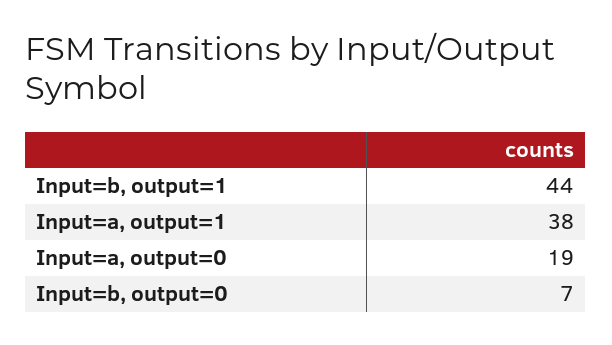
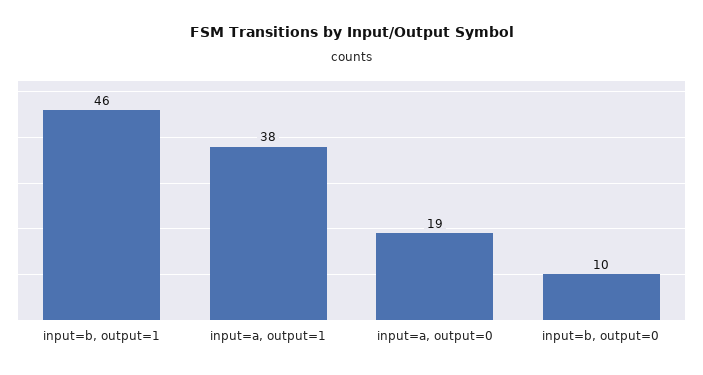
Input=b, output=1: 44 -> 46
Input=b, output=0: 7 -> 10

